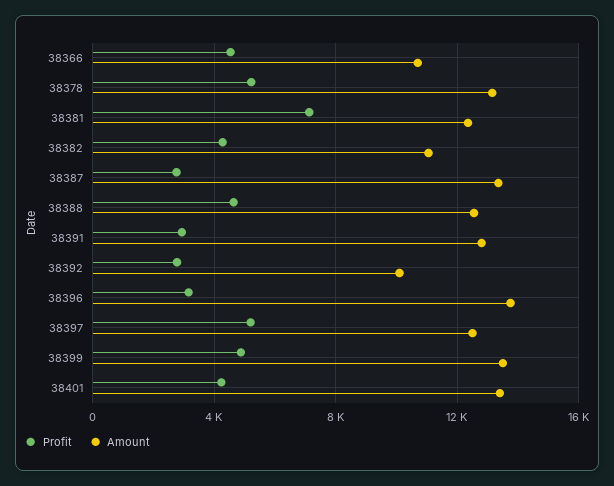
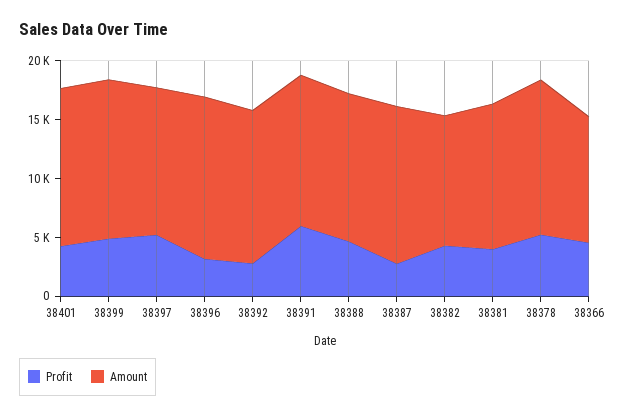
Profit, 38381: 7000 -> 4000
Profit, 38391: 3000 -> 6000
Amount, 38392: 10000 -> 13000

